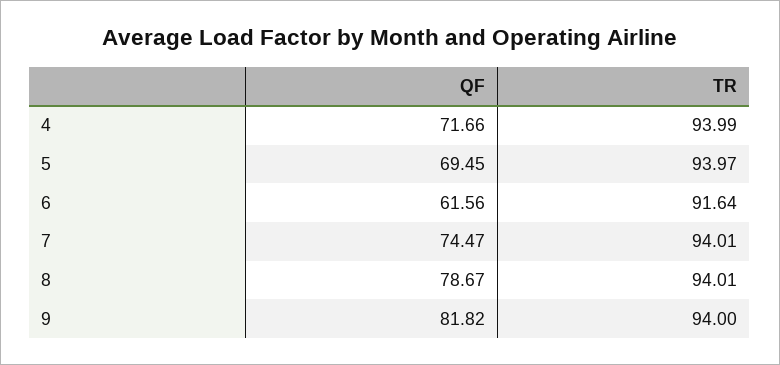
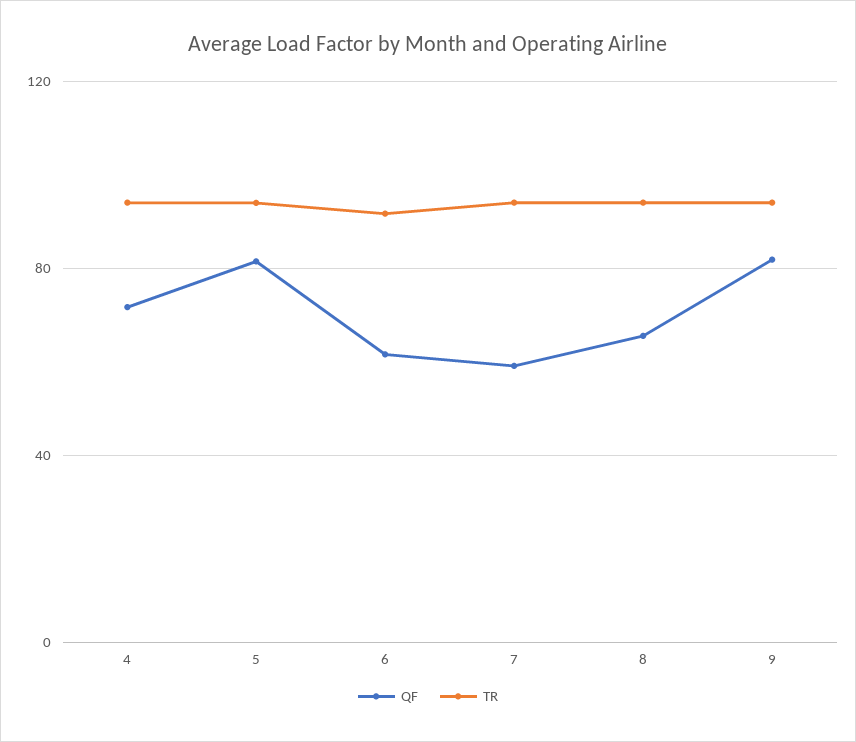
QF, 5: 69.45 -> 80
QF, 7: 74.47 -> 60
QF, 8: 78.67 -> 65

